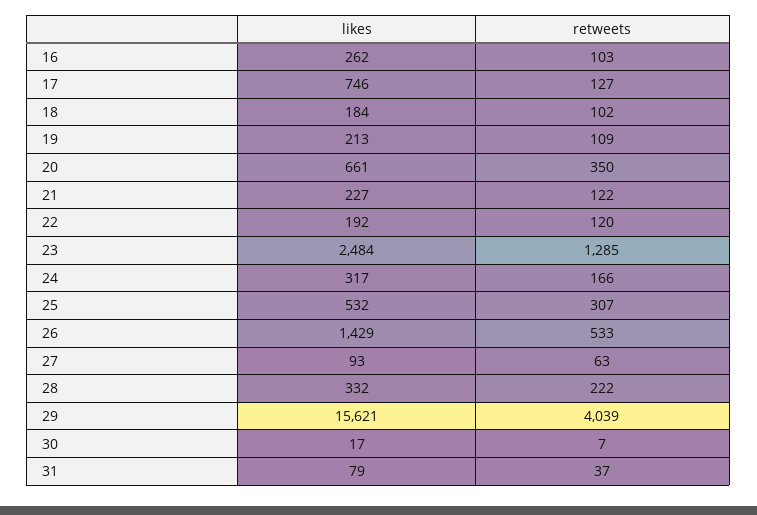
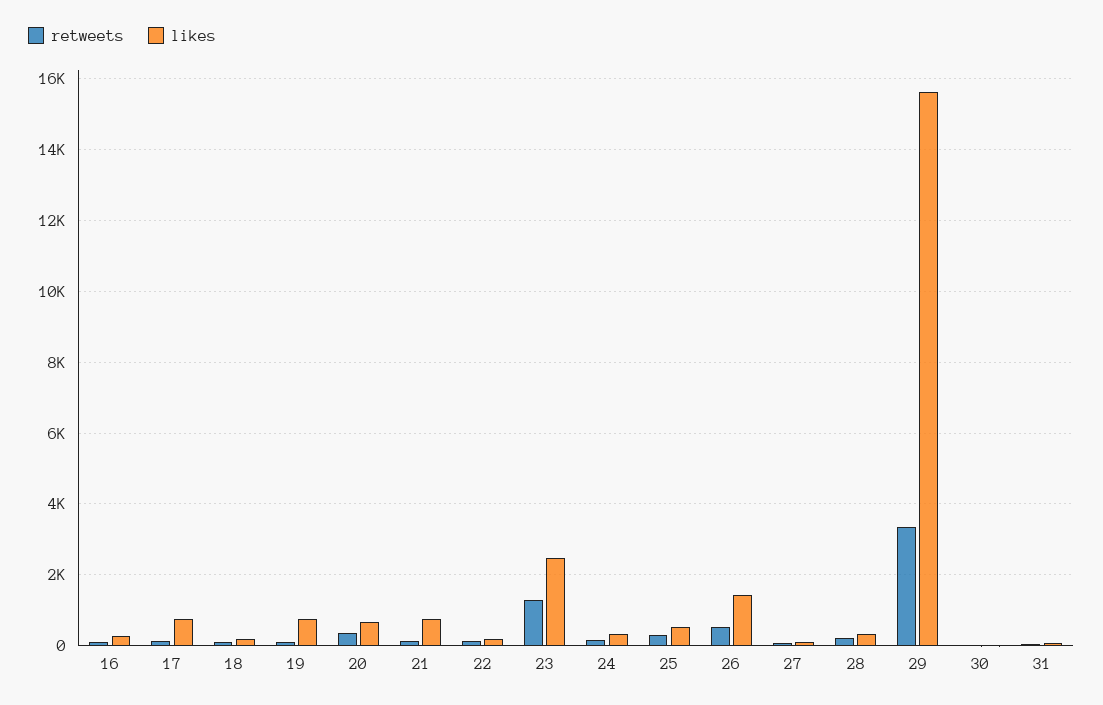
likes, 19: 213 -> 800
likes, 21: 227 -> 800
retweets, 29: 4039 -> 3400

